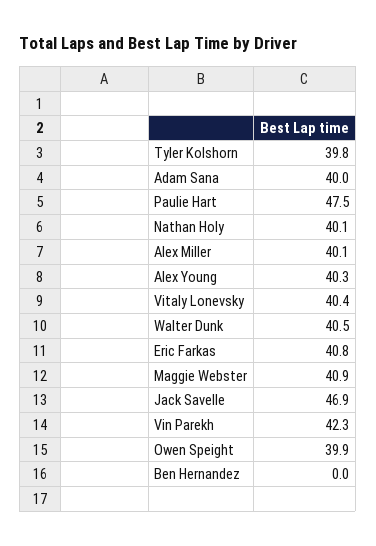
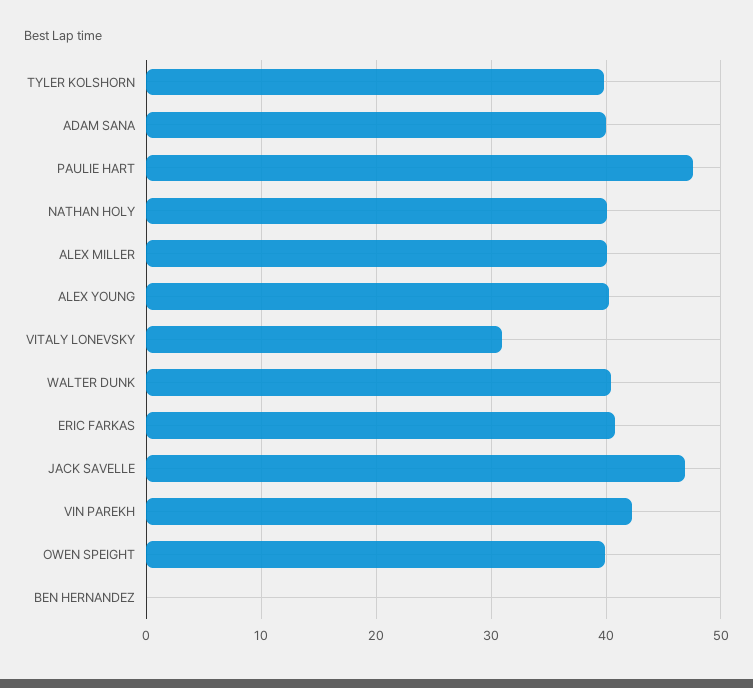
Vitaly Lonevsky: 40.4 -> 31
Maggie Webster: 40.9 -> none

